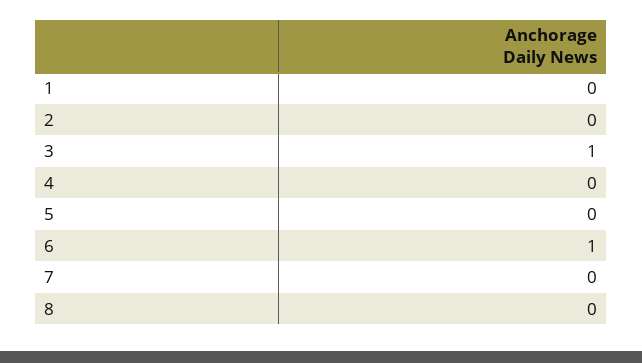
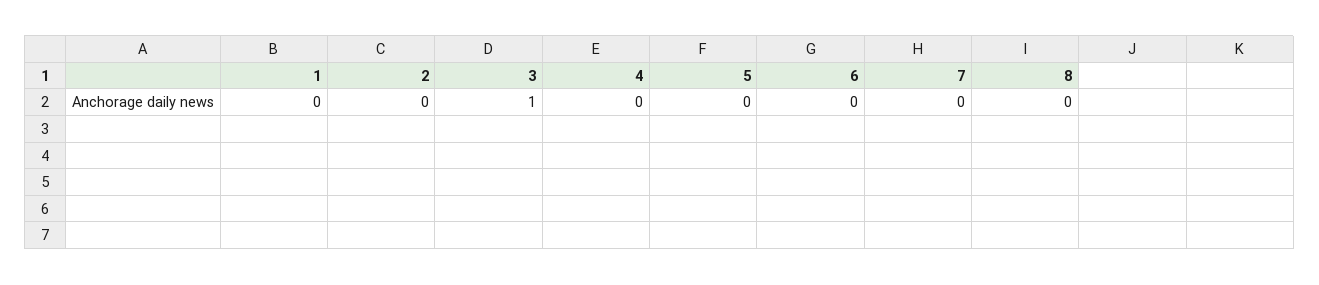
6: 1 -> 0

